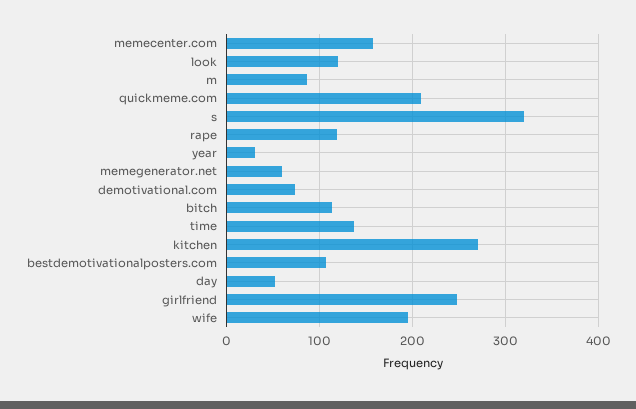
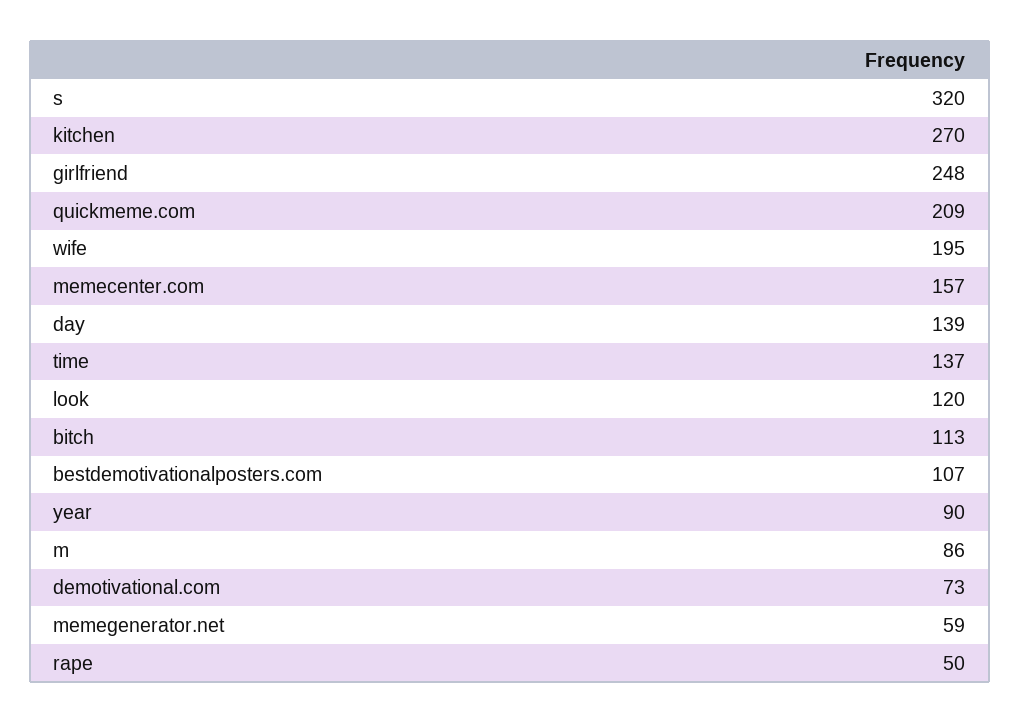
rape: 120 -> 50
year: 30 -> 90
day: 50 -> 139

